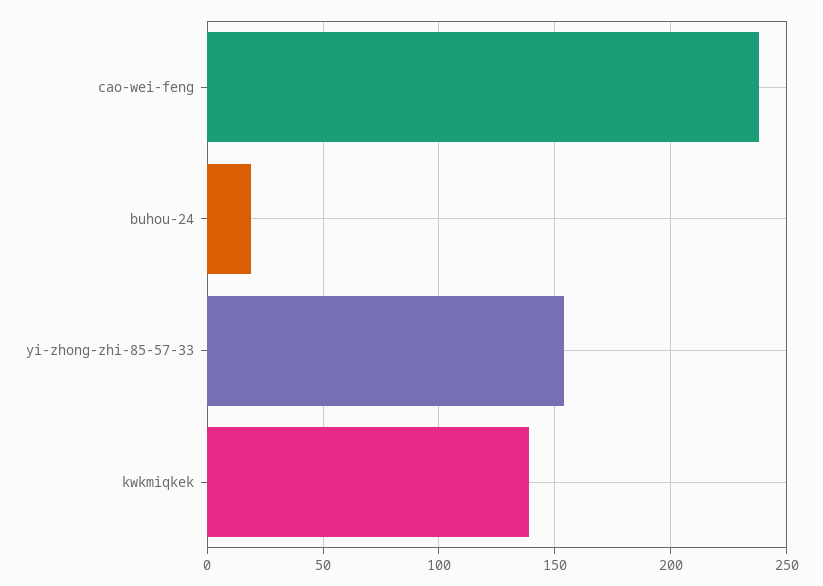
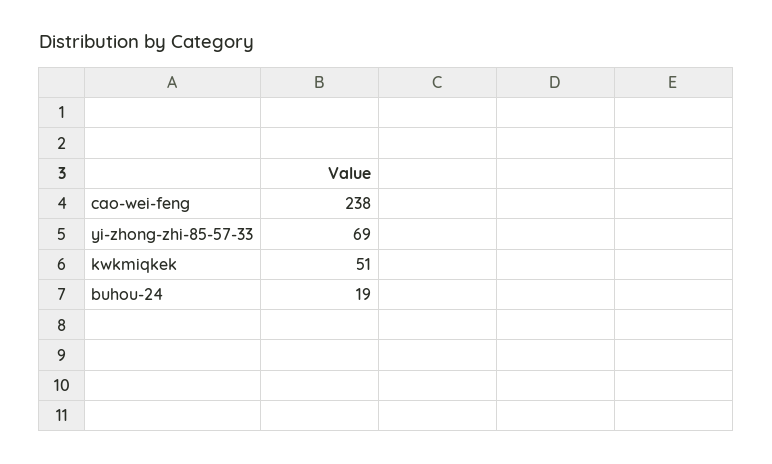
yi-zhong-zhi-85-57-33: 155 -> 69
kwkmiqkek: 140 -> 51

